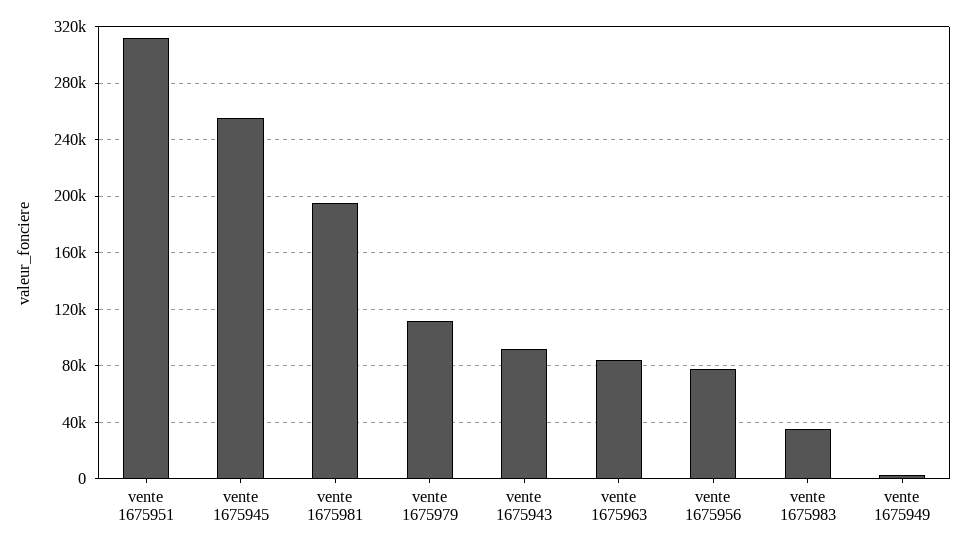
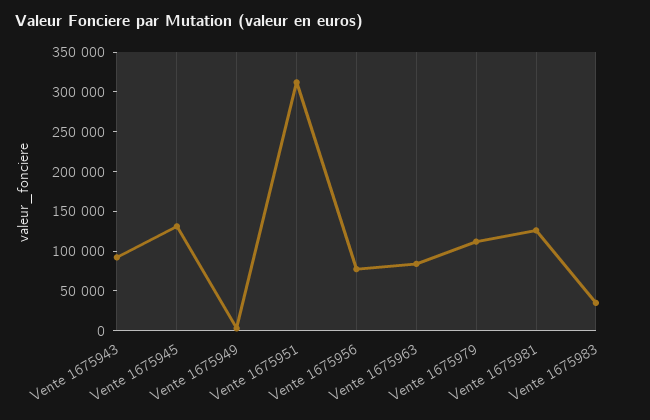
vente 1675945: 255000 -> 125000
vente 1675981: 195000 -> 125000

